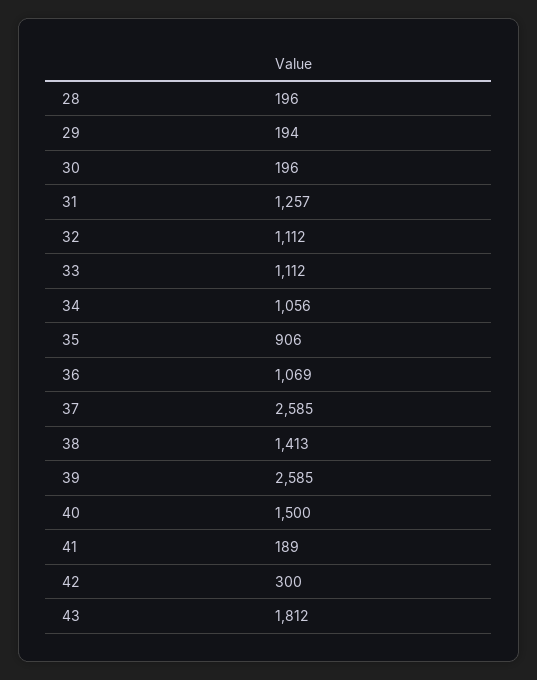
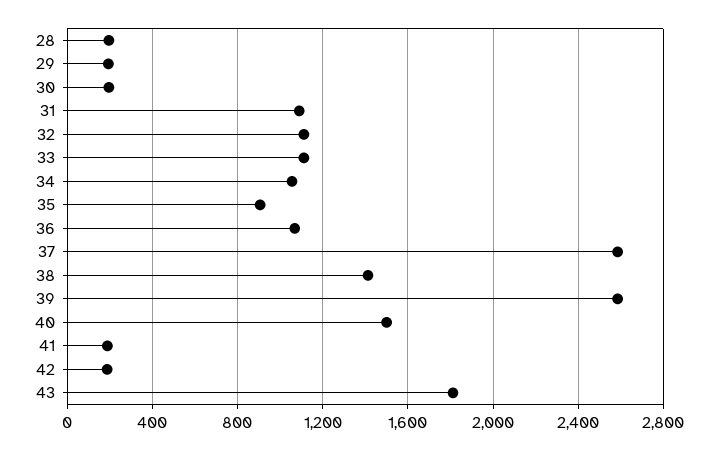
31: 1257 -> 1100
42: 300 -> 200

